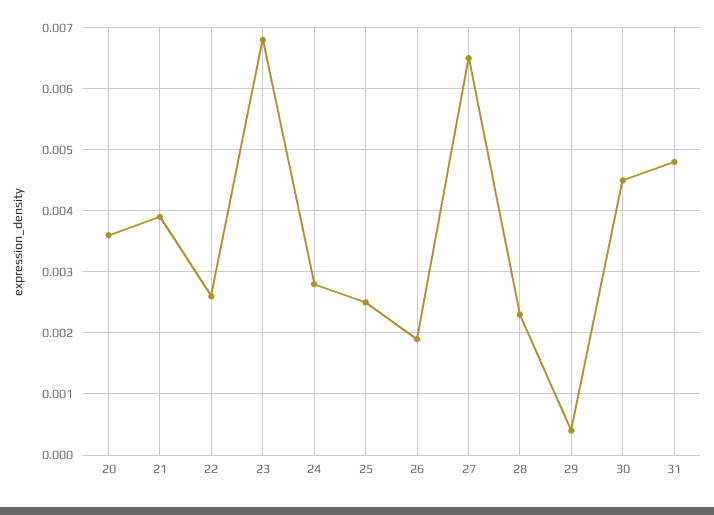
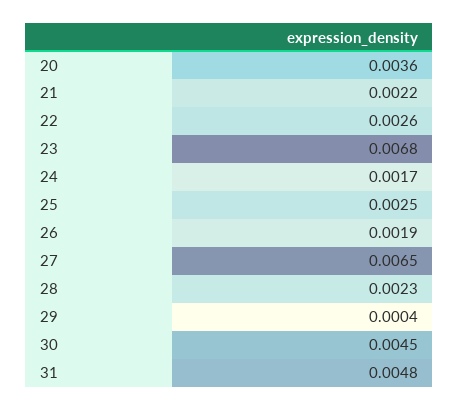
21: 0.0039 -> 0.0022
24: 0.0028 -> 0.0017

